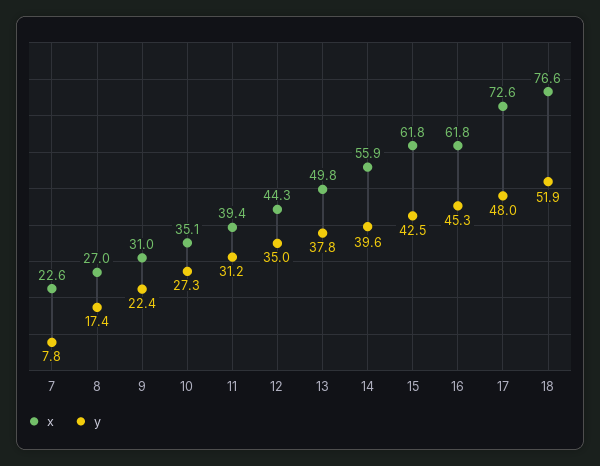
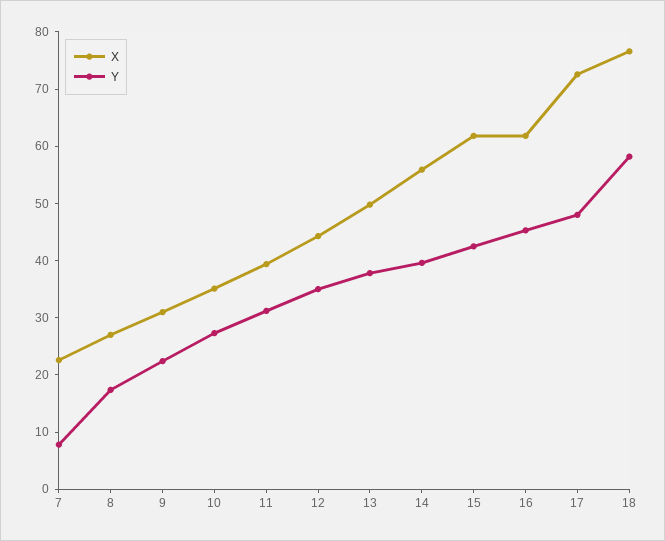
y, 18: 51.9 -> 58

